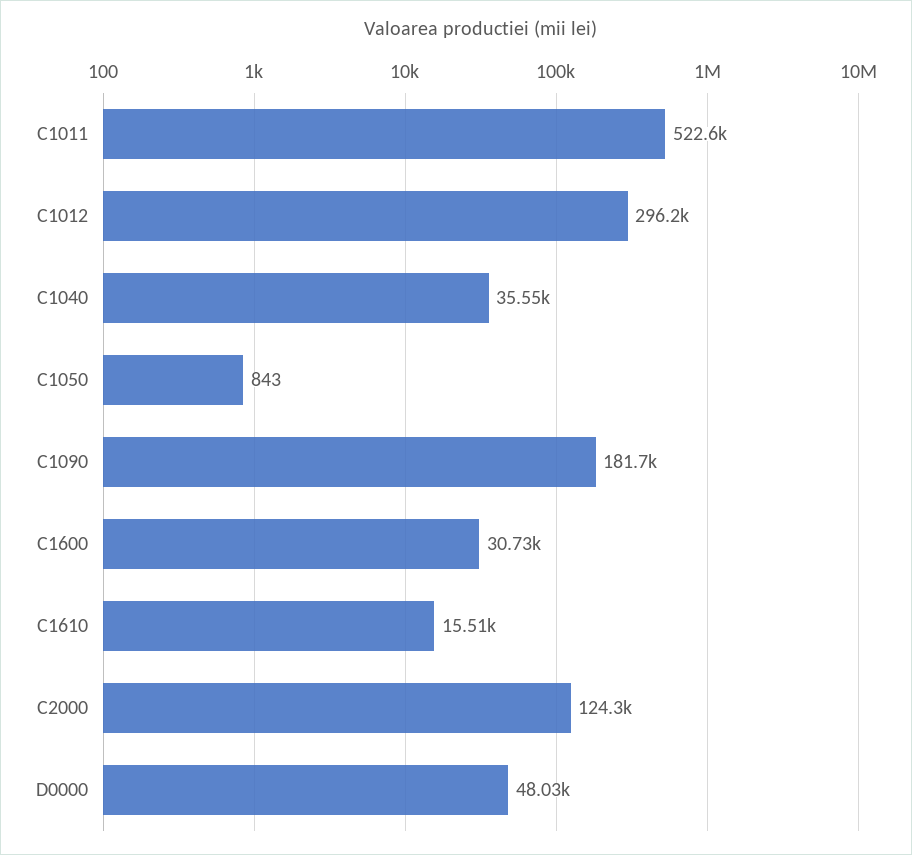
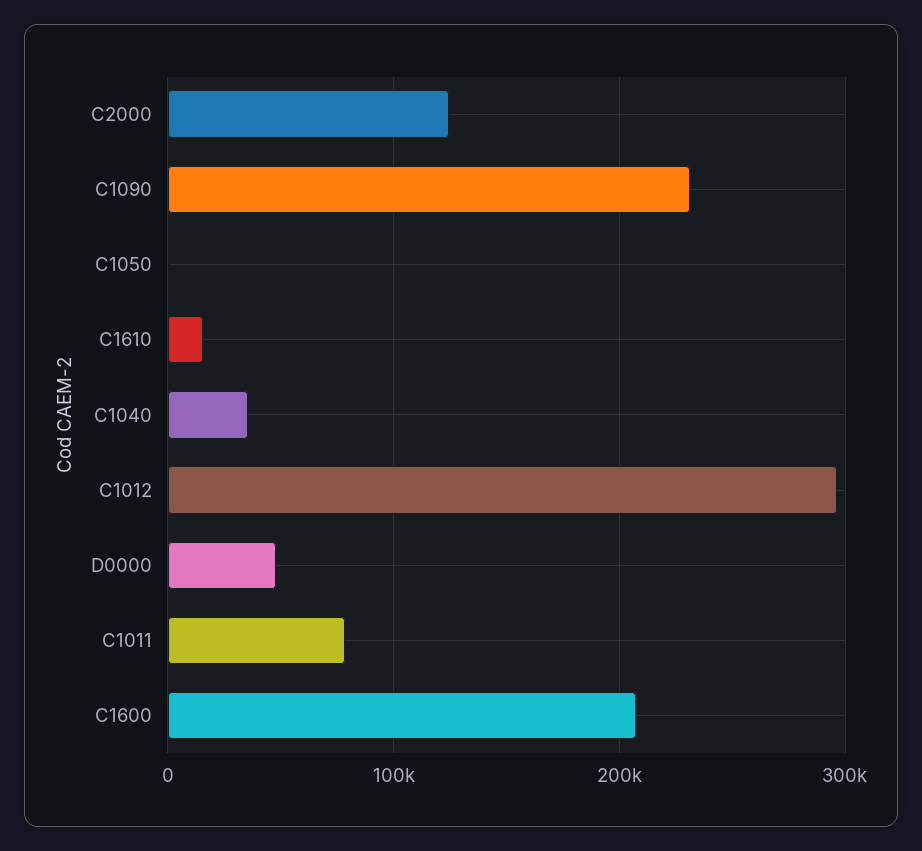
C1011: 522600 -> 80000
C1090: 181700 -> 230000
C1600: 30730 -> 210000

